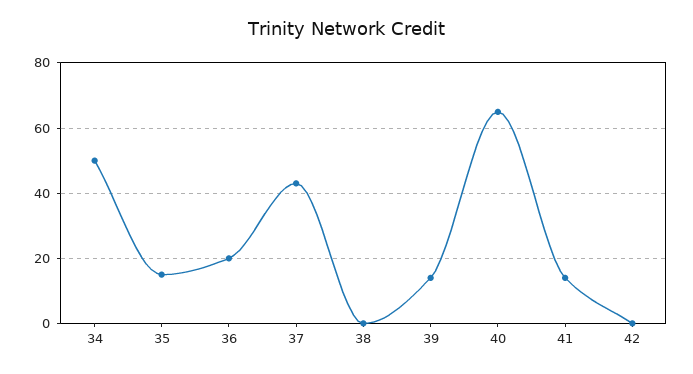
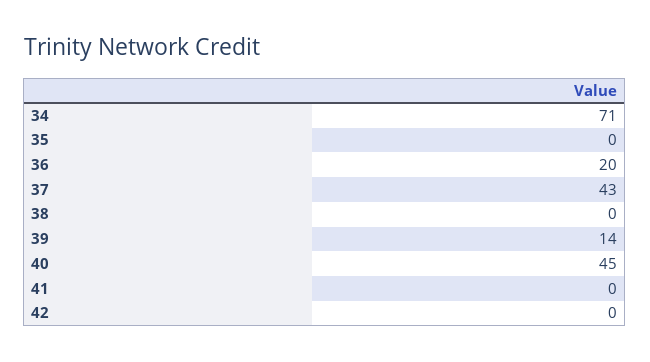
34: 50 -> 71
35: 15 -> 0
40: 65 -> 45
41: 15 -> 0

